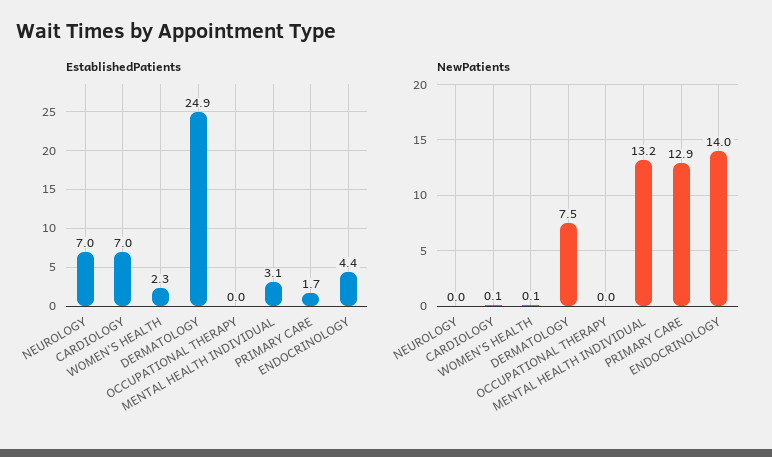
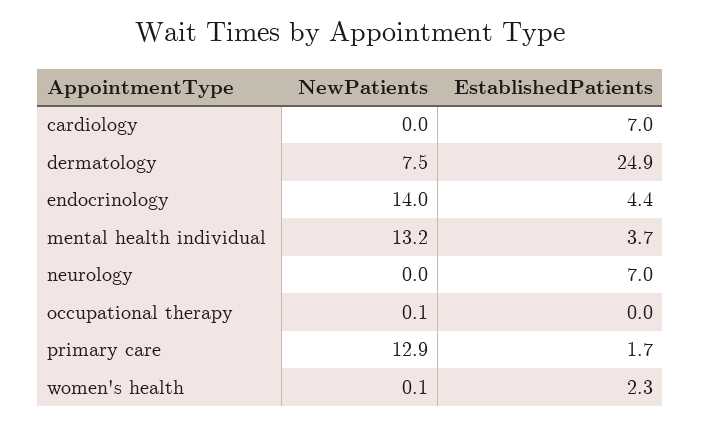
EstablishedPatients, MENTAL HEALTH INDIVIDUAL: 3.1 -> 3.7
NewPatients, CARDIOLOGY: 0.1 -> 0
NewPatients, OCCUPATIONAL THERAPY: 0 -> 0.1

